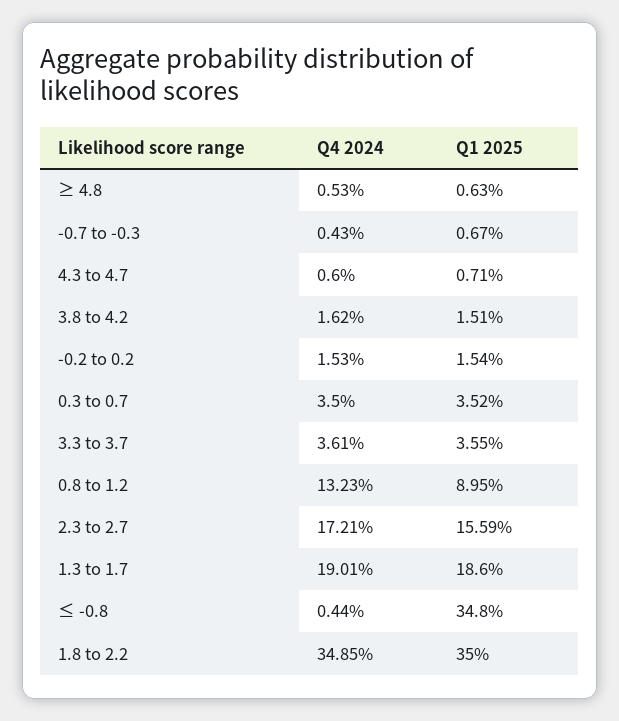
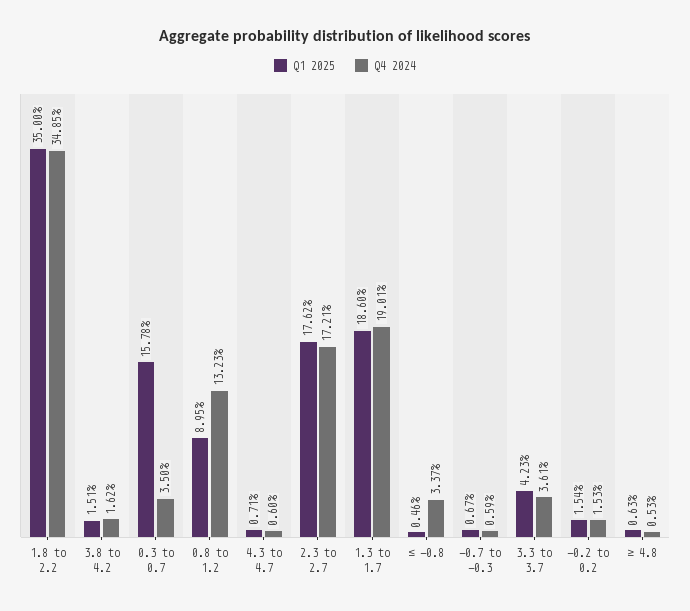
Q4 2024, -0.7 to -0.3: 0.43 -> 0.59
Q1 2025, 0.3 to 0.7: 3.52 -> 15.78
Q1 2025, 3.3 to 3.7: 3.55 -> 4.23
Q1 2025, 2.3 to 2.7: 15.59 -> 17.62
Q4 2024, ≤ -0.8: 0.44 -> 3.37
Q1 2025, ≤ -0.8: 34.8 -> 0.46

